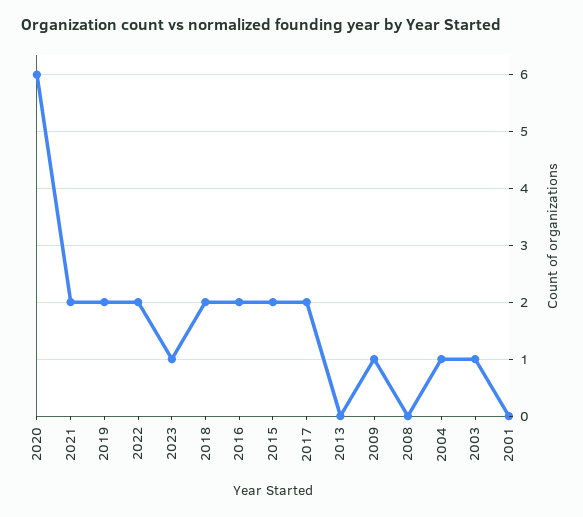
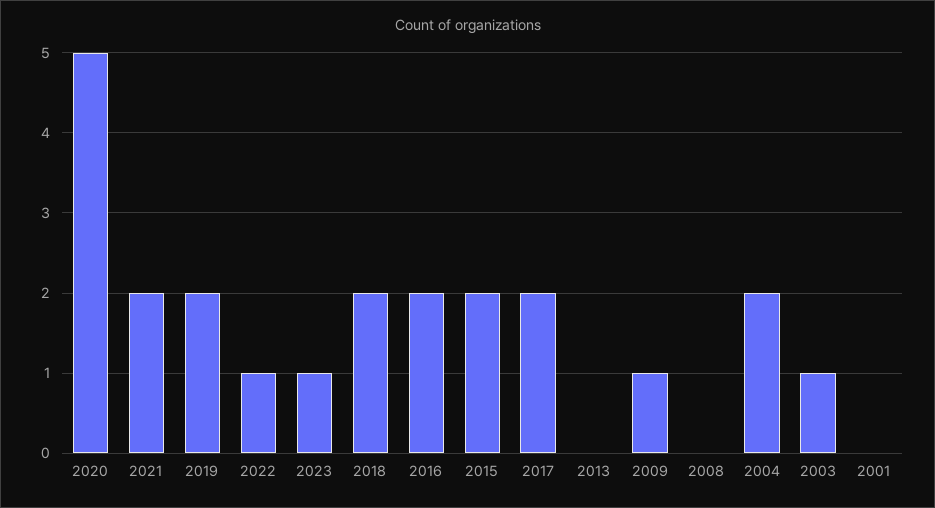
2020: 6 -> 5
2022: 2 -> 1
2004: 1 -> 2

